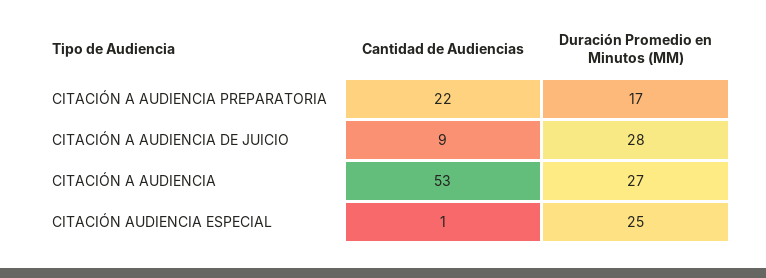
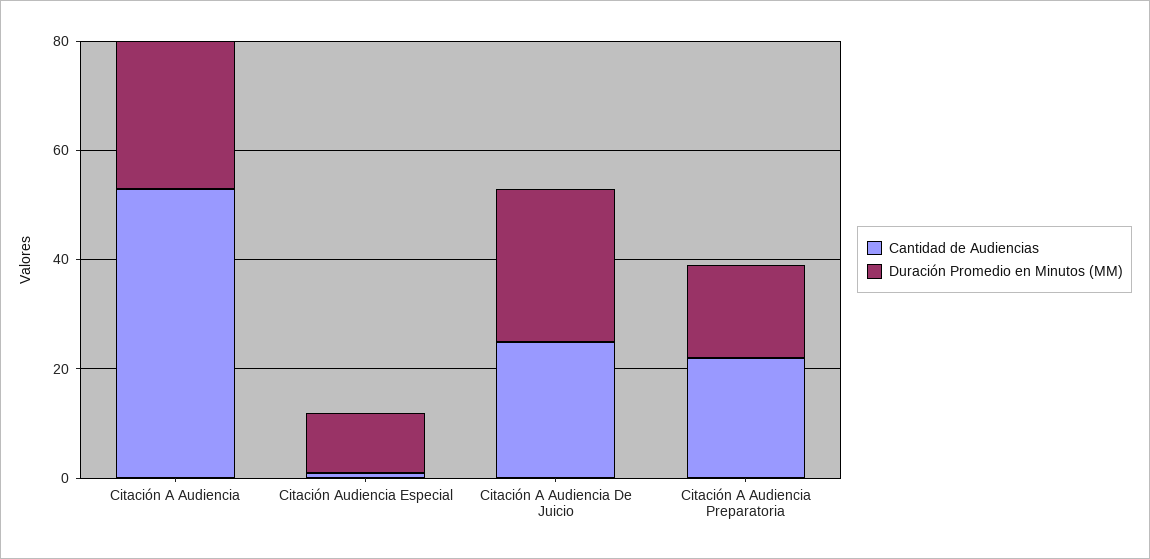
Cantidad de Audiencias, CITACIÓN A AUDIENCIA DE JUICIO: 9 -> 25
Duración Promedio en Minutos (MM), CITACIÓN AUDIENCIA ESPECIAL: 25 -> 10

